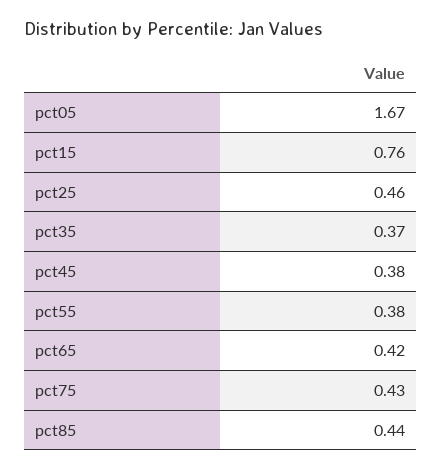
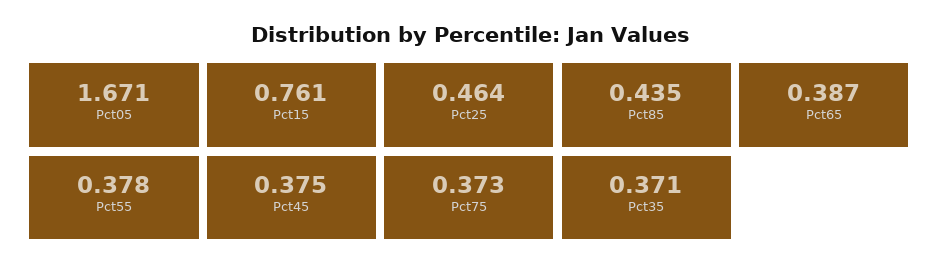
pct65: 0.42 -> 0.387
pct75: 0.43 -> 0.373

